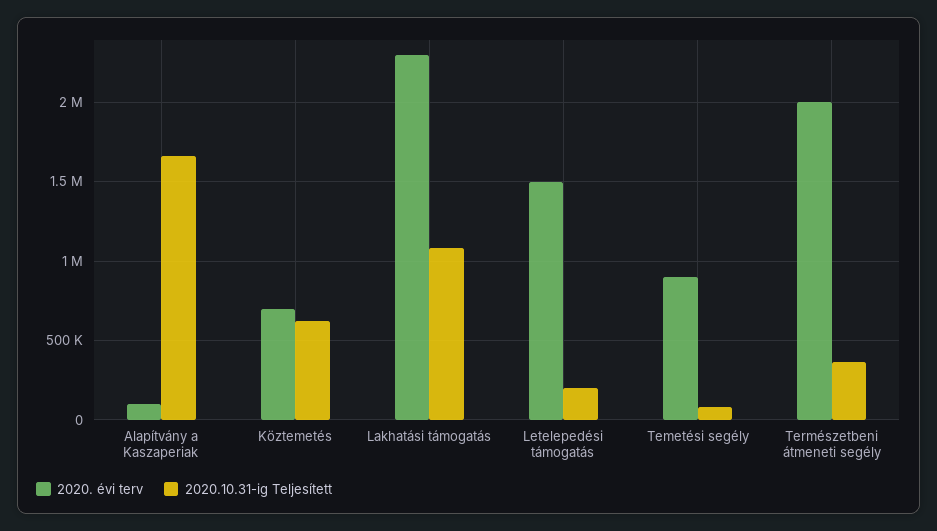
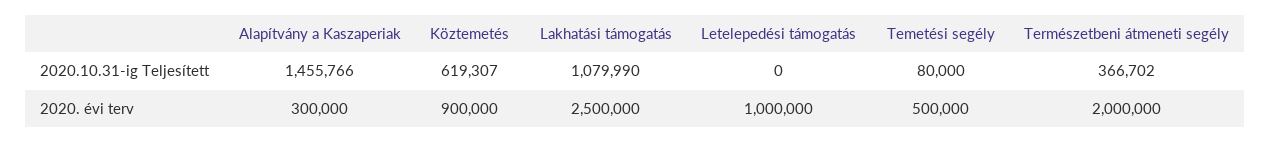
2020. évi terv, Alapítvány a Kaszaperiak: 100000 -> 300000
2020.10.31-ig Teljesített, Alapítvány a Kaszaperiak: 1650000 -> 1455766
2020. évi terv, Köztemetés: 700000 -> 900000
2020. évi terv, Lakhatási támogatás: 2300000 -> 2500000
2020. évi terv, Letelepedési támogatás: 1500000 -> 1000000
2020.10.31-ig Teljesített, Letelepedési támogatás: 200000 -> 0
2020. évi terv, Temetési segély: 900000 -> 500000

